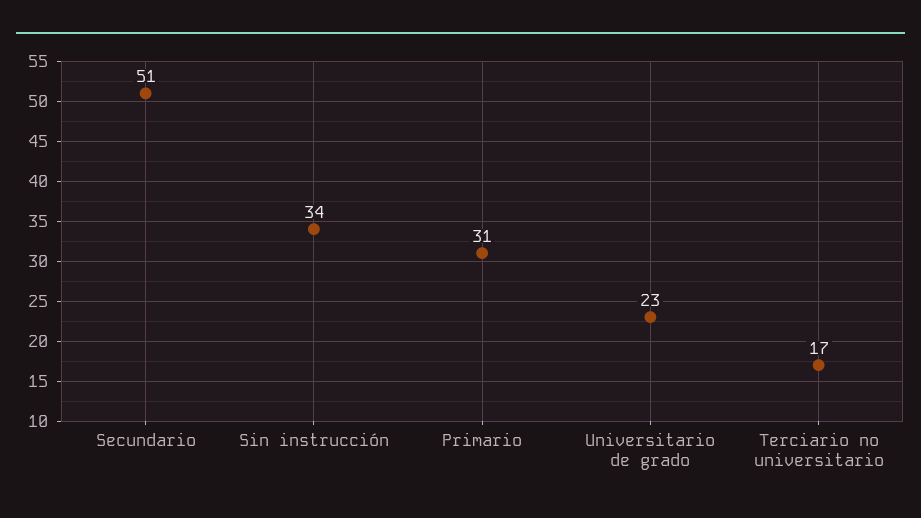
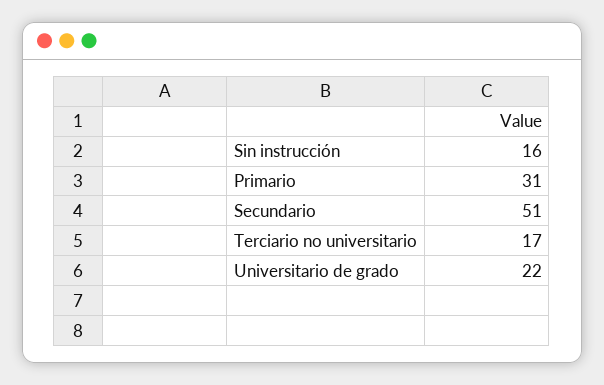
Sin instrucción: 34 -> 16
Universitario de grado: 23 -> 22

